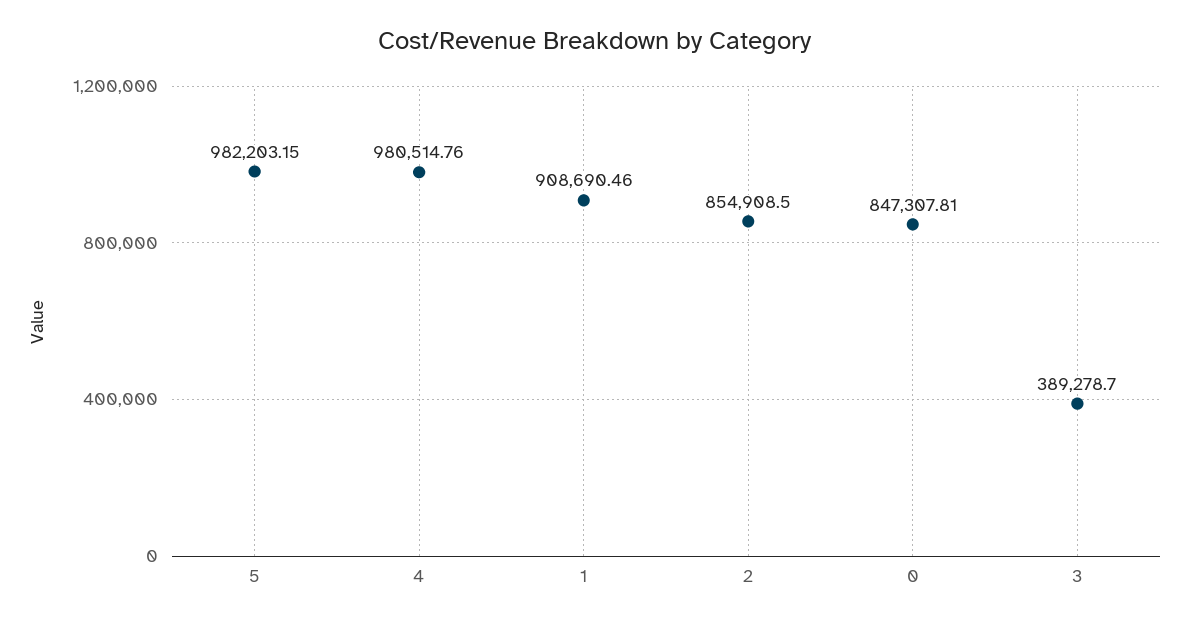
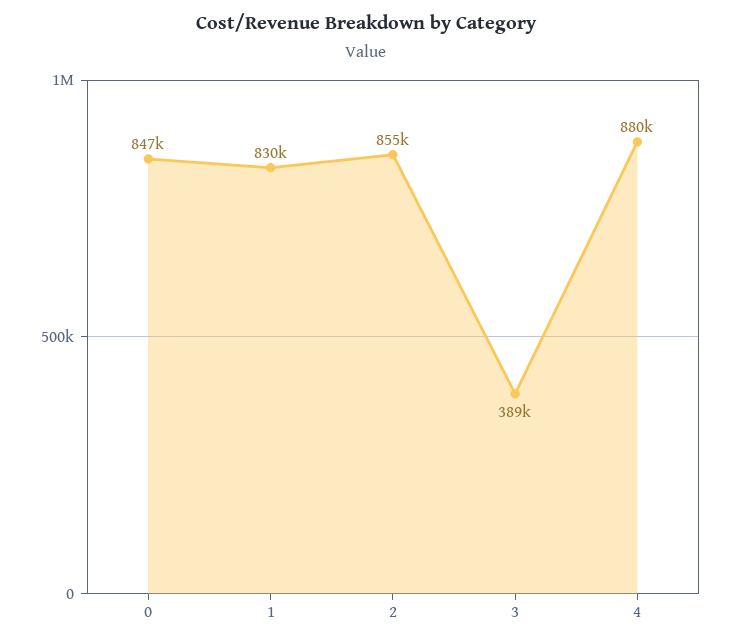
5: 982203.15 -> none
4: 980514.76 -> 880000
1: 908690.46 -> 830000

